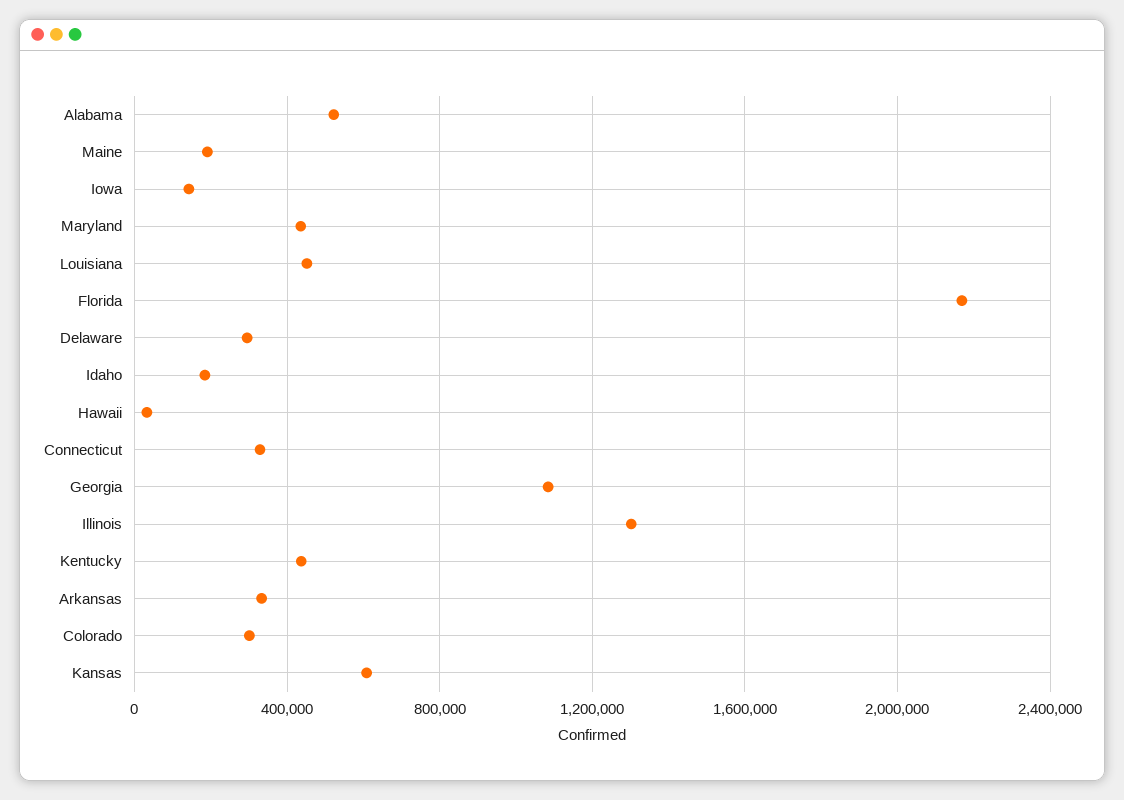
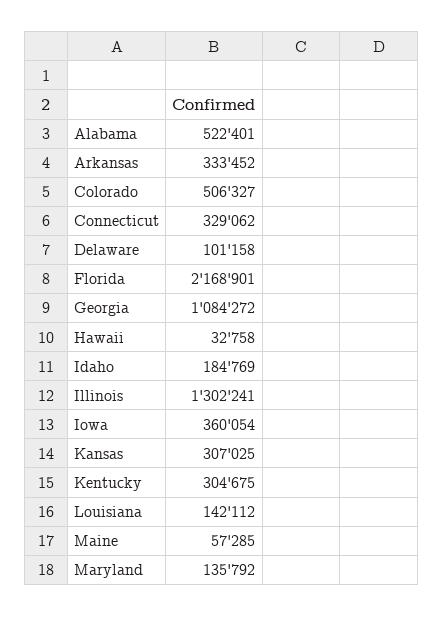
Maine: 200000 -> 57285
Iowa: 150000 -> 360054
Maryland: 450000 -> 135792
Louisiana: 450000 -> 142112
Delaware: 300000 -> 101158
Kentucky: 450000 -> 304675
Colorado: 300000 -> 506327
Kansas: 600000 -> 307025

